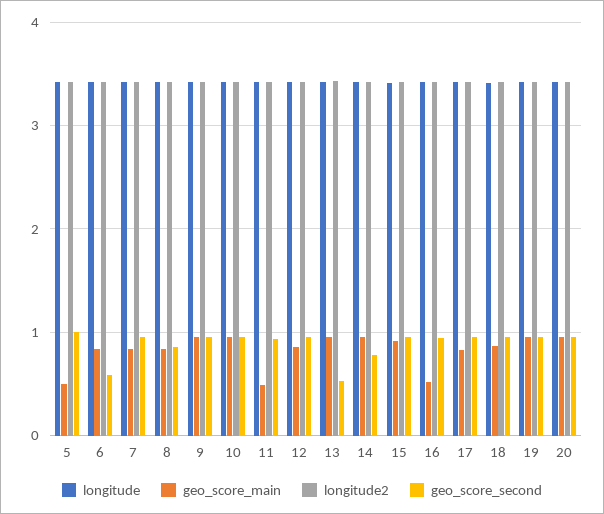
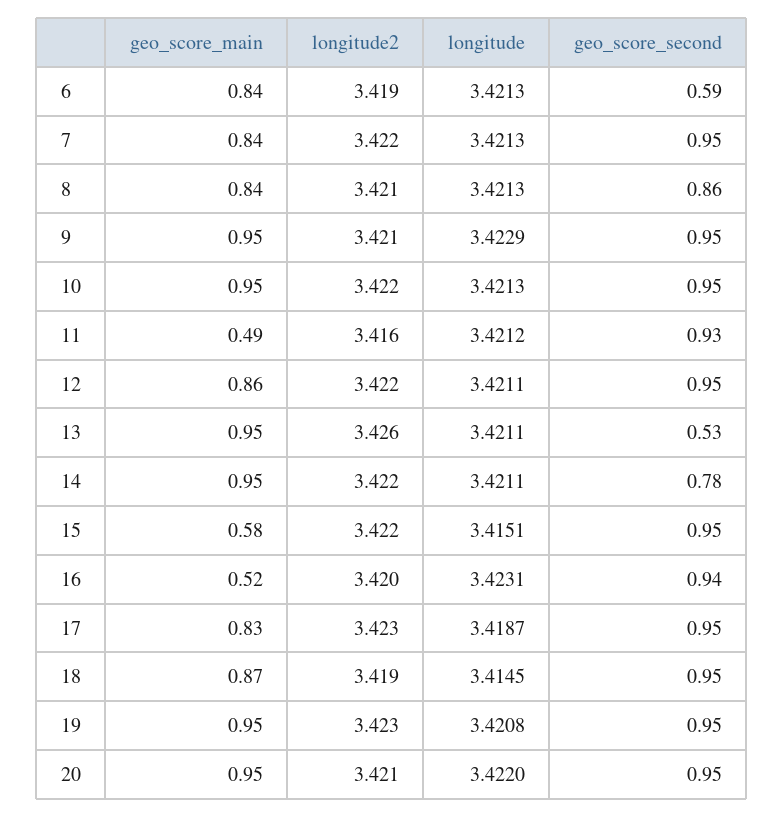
longitude, 5: 3.4 -> none
geo_score_main, 5: 0.5 -> none
longitude2, 5: 3.4 -> none
geo_score_second, 5: 1 -> none
geo_score_main, 15: 0.9 -> 0.58

